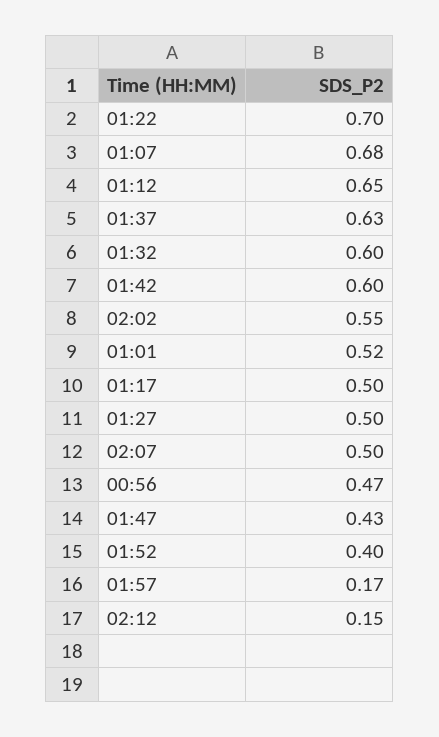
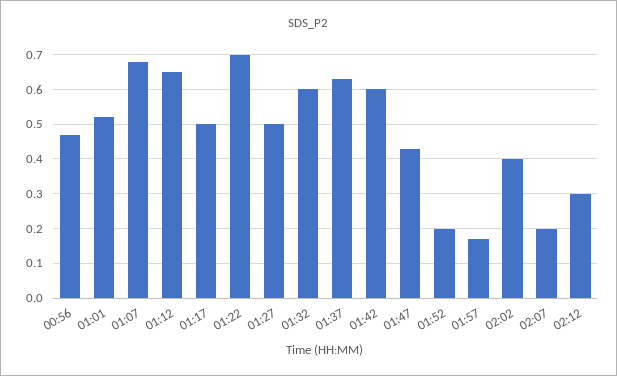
02:02: 0.55 -> 0.4
02:07: 0.5 -> 0.2
01:52: 0.4 -> 0.2
02:12: 0.15 -> 0.3

